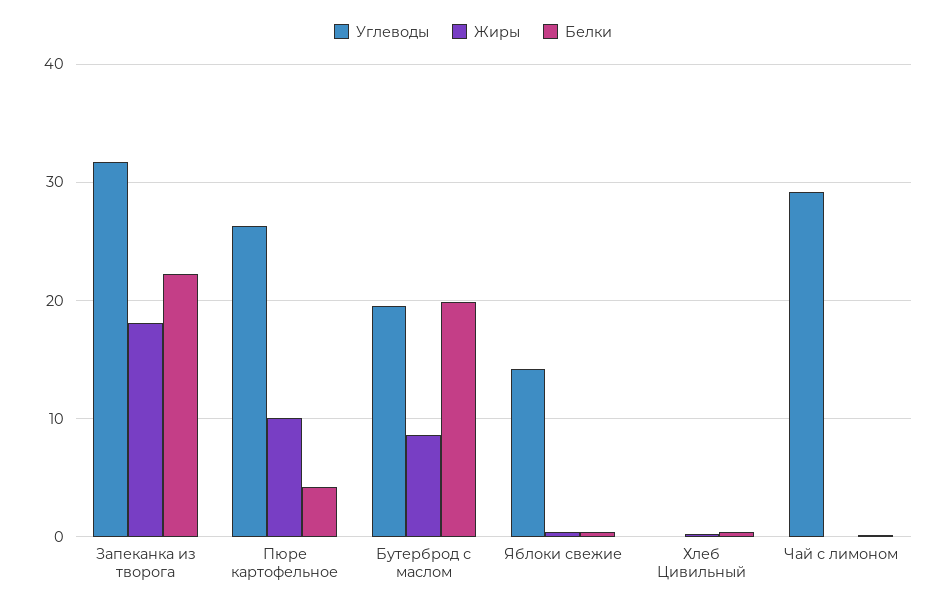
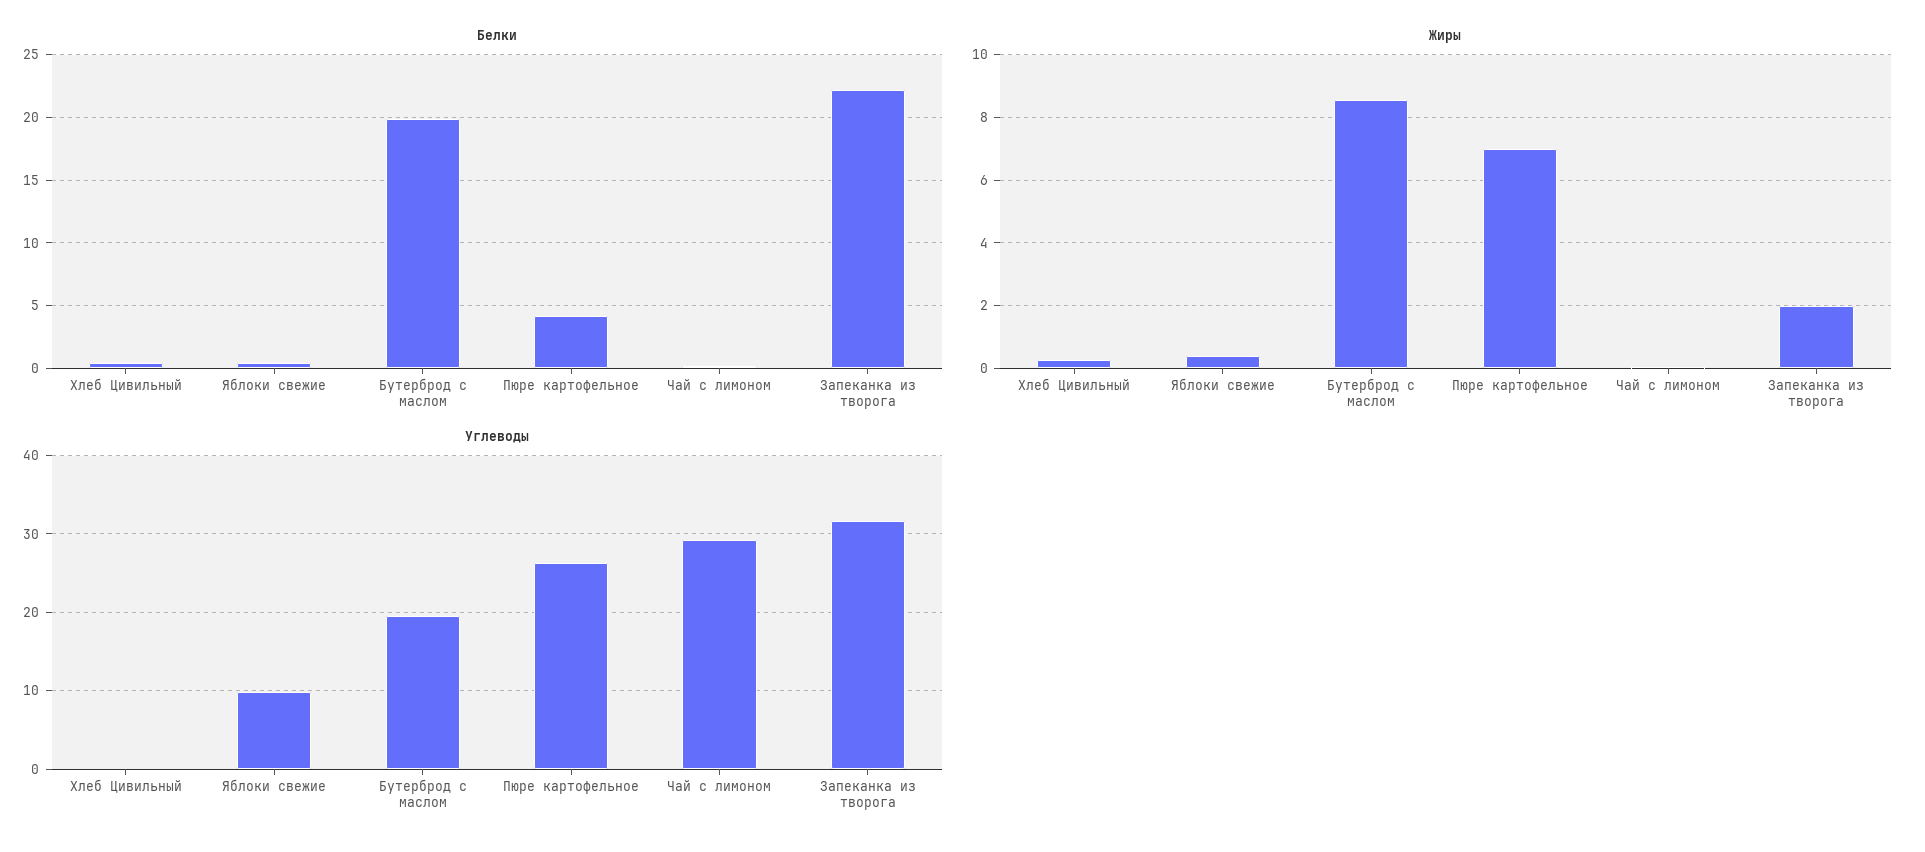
Жиры, Запеканка из творога: 18 -> 2
Жиры, Пюре картофельное: 10 -> 7
Углеводы, Яблоки свежие: 14 -> 10

